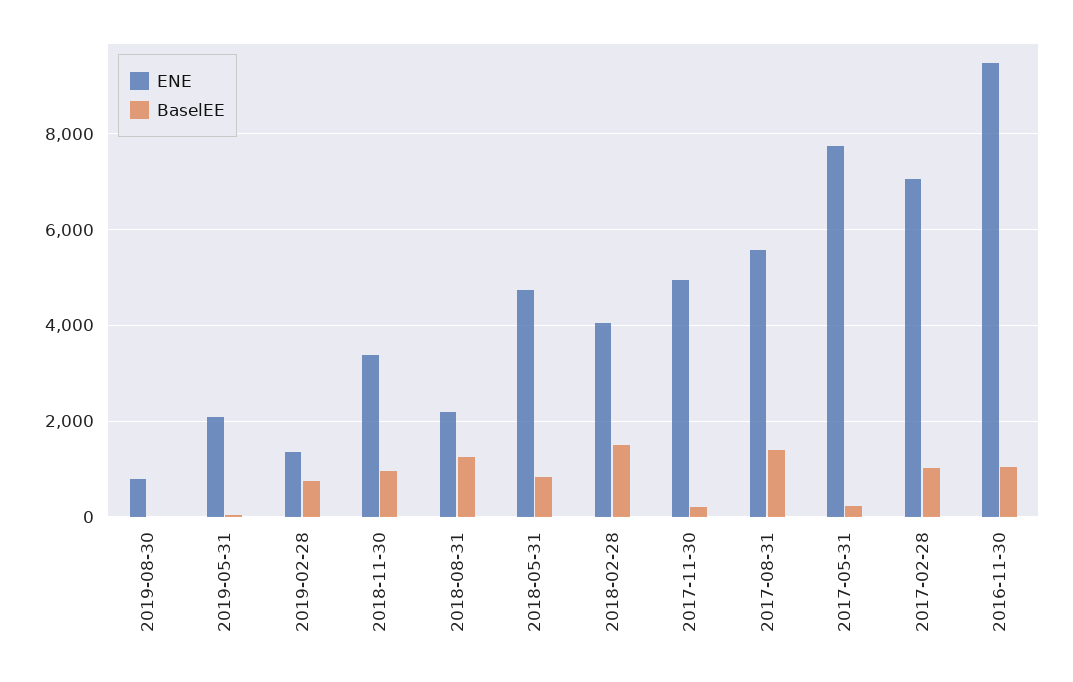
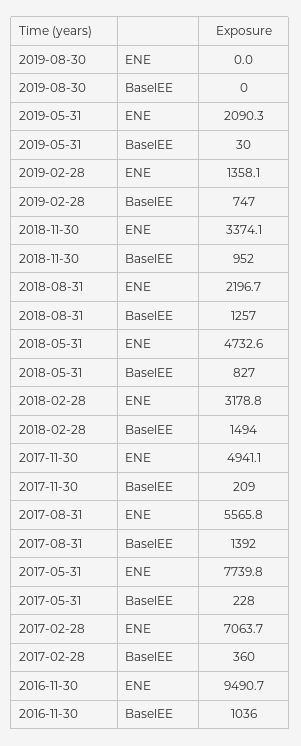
ENE, 2019-08-30: 800 -> 0
ENE, 2018-02-28: 4000 -> 3178.8
BaselEE, 2017-02-28: 1000 -> 360

